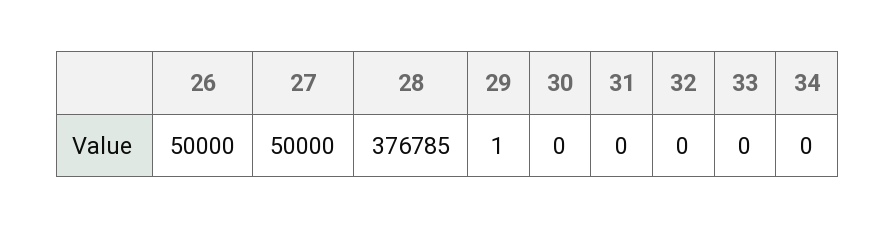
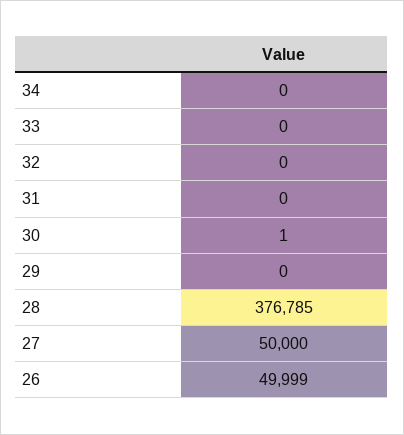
26: 50000 -> 49999
29: 1 -> 0
30: 0 -> 1

